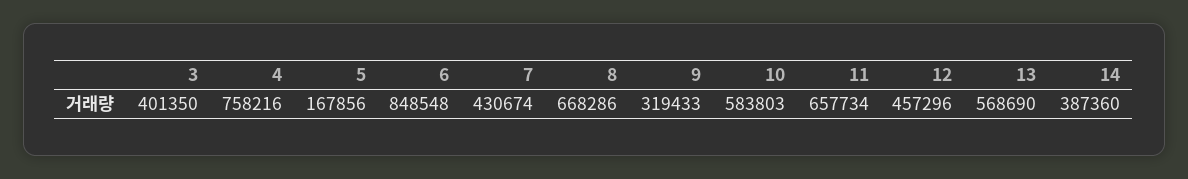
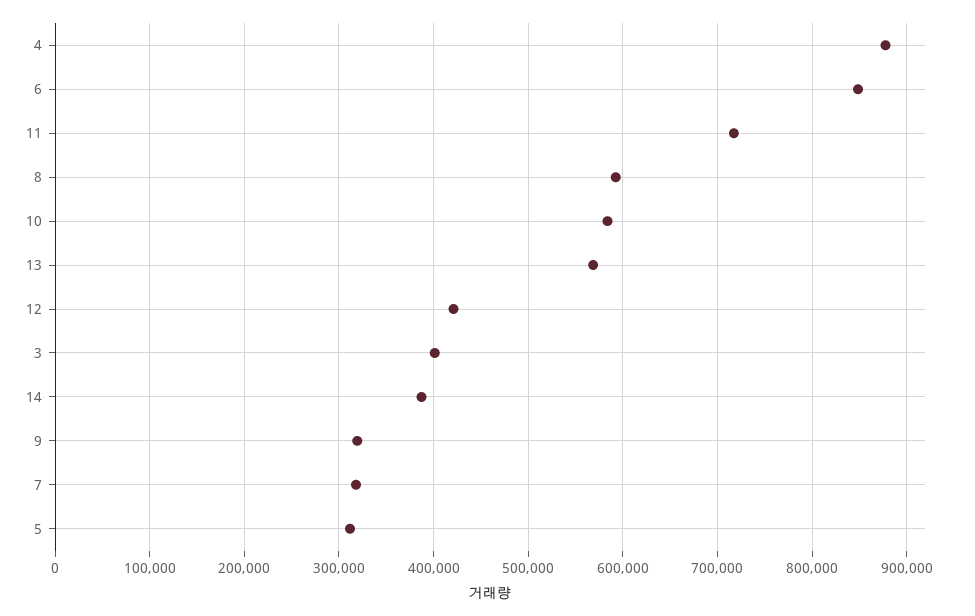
4: 758216 -> 880000
5: 167856 -> 310000
7: 430674 -> 320000
8: 668286 -> 590000
11: 657734 -> 720000
12: 457296 -> 420000

